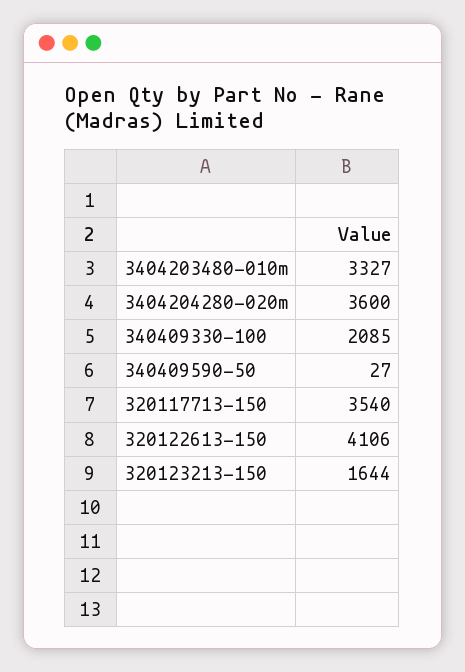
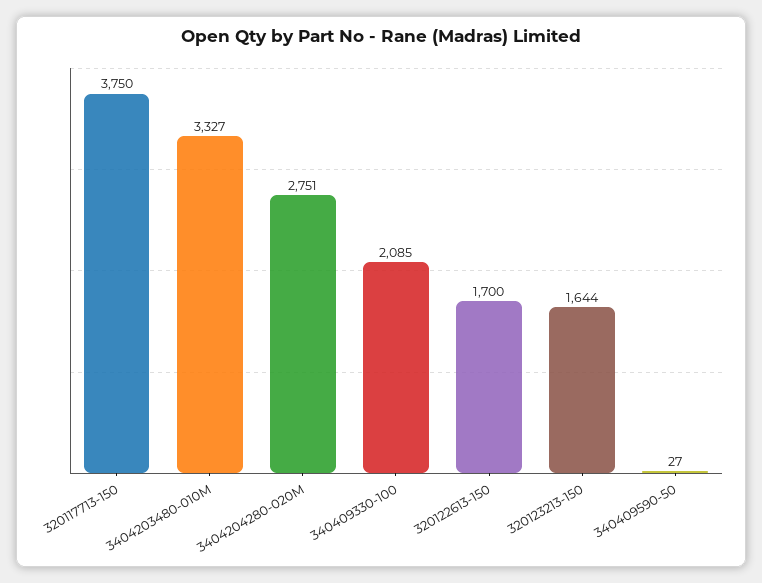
3404204280-020m: 3600 -> 2751
320117713-150: 3540 -> 3750
320122613-150: 4106 -> 1700

